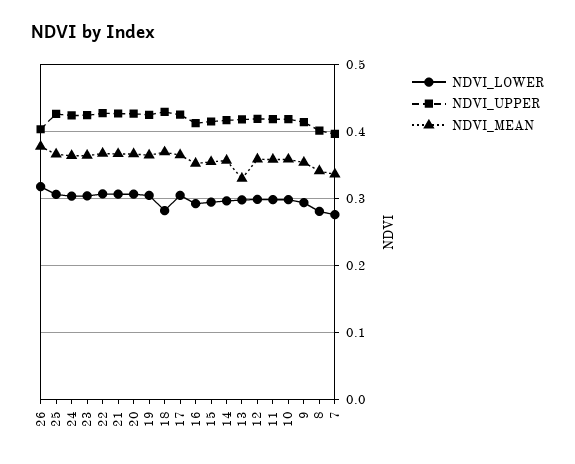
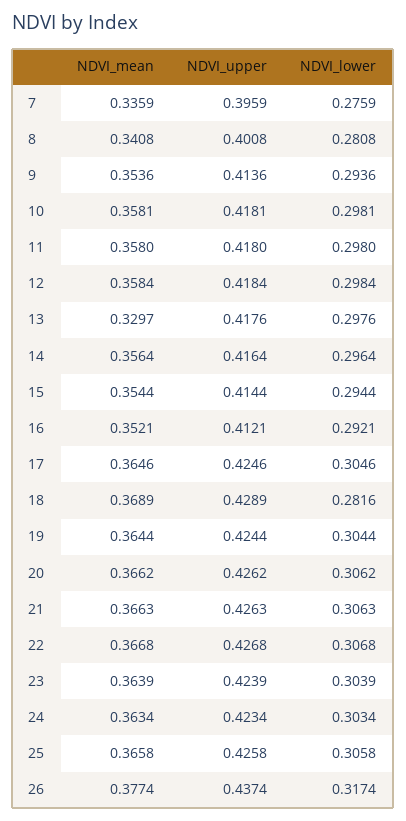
NDVI_UPPER, 26: 0.4 -> 0.4374

